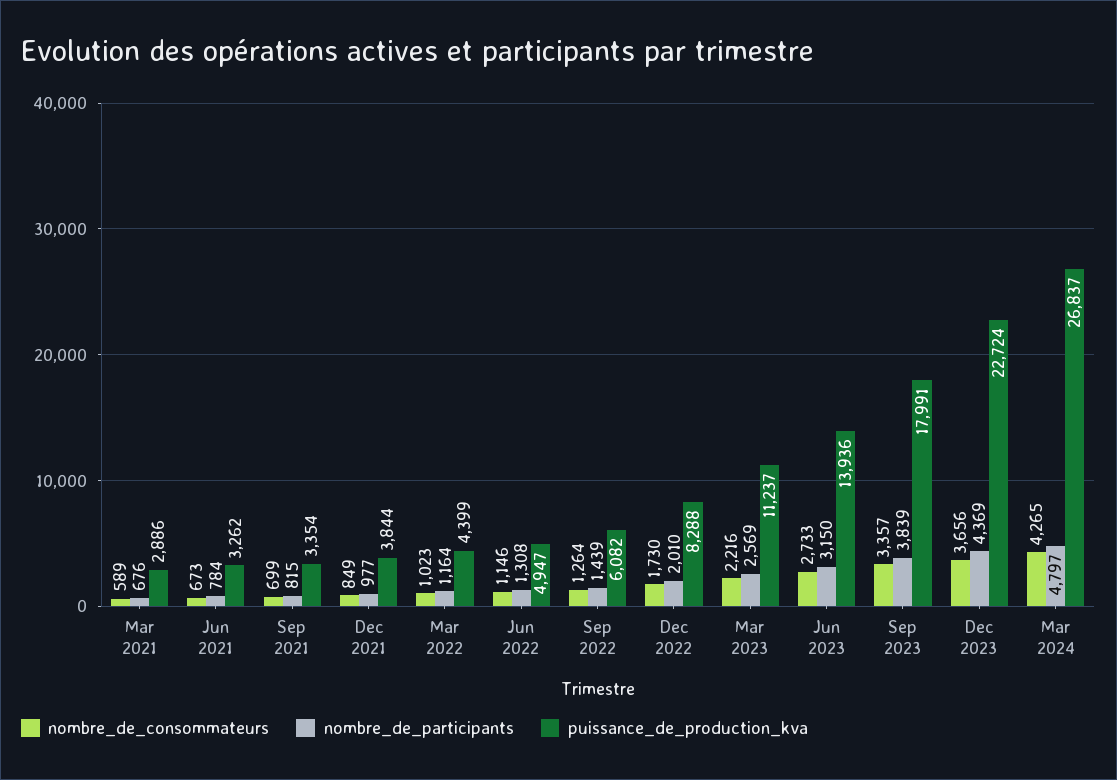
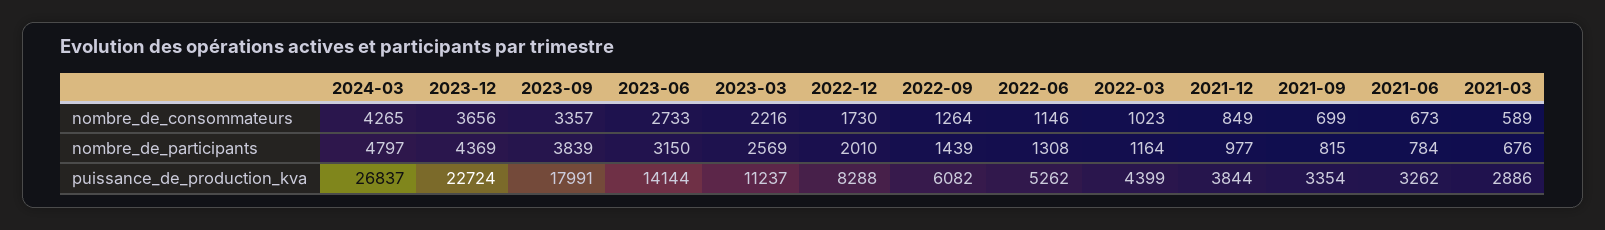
puissance_de_production_kva, Jun 2022: 4947 -> 5262
puissance_de_production_kva, Jun 2023: 13936 -> 14144

